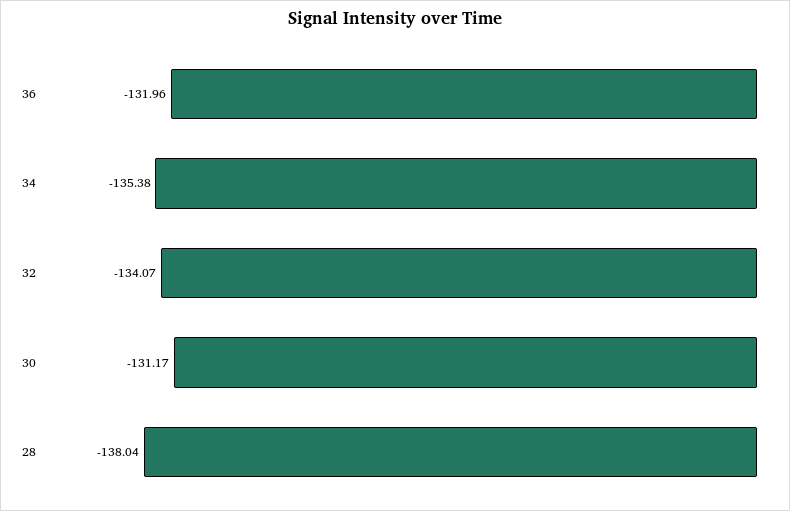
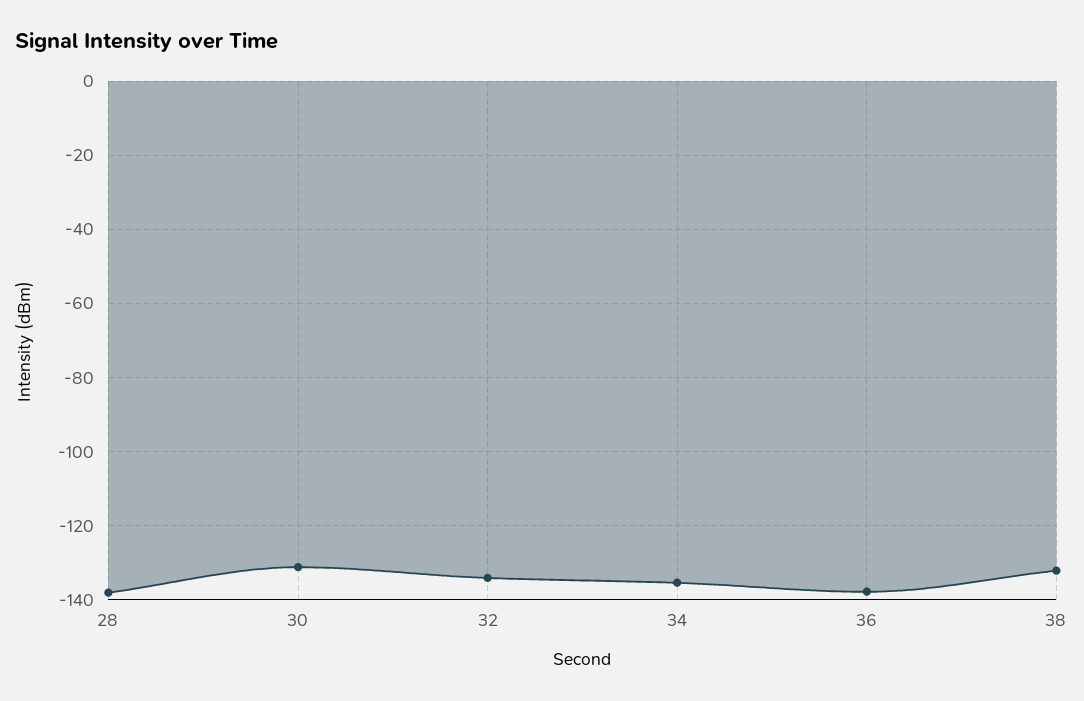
36: -131.96 -> -138
38: none -> -132

